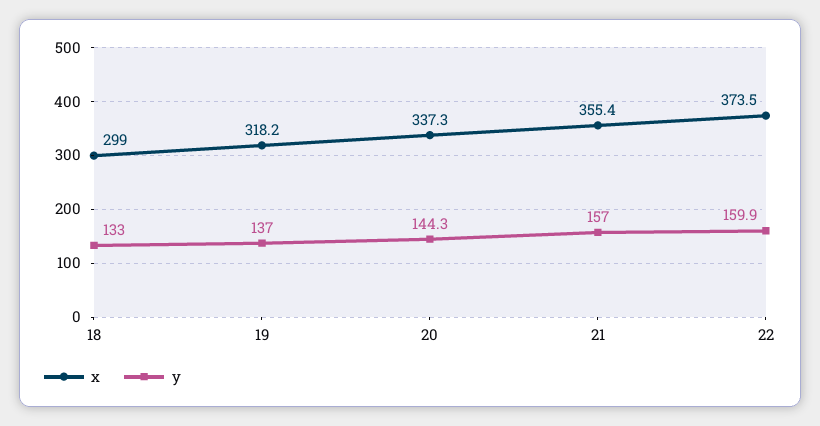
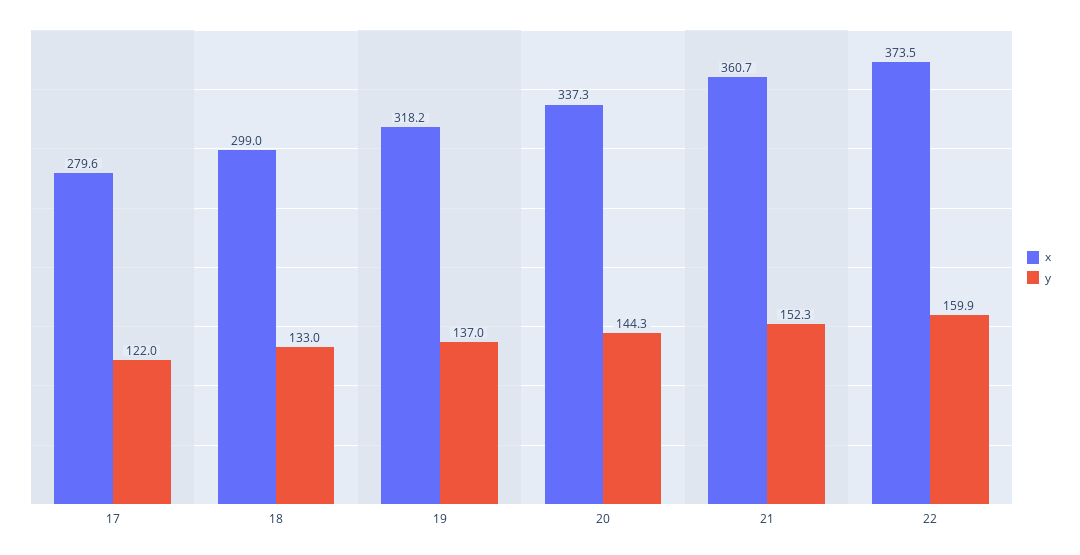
x, 21: 355.4 -> 360.7
y, 21: 157 -> 152.3
x, 17: none -> 279.6
y, 17: none -> 122

